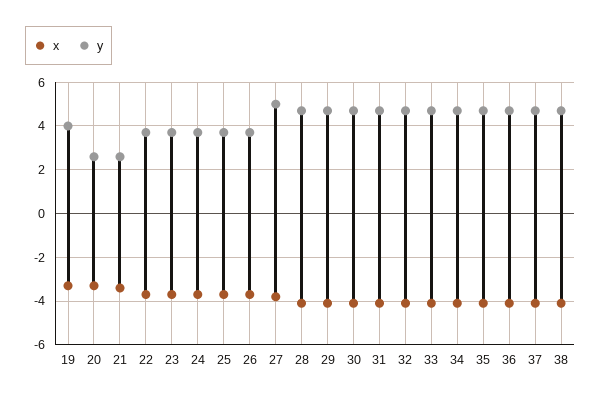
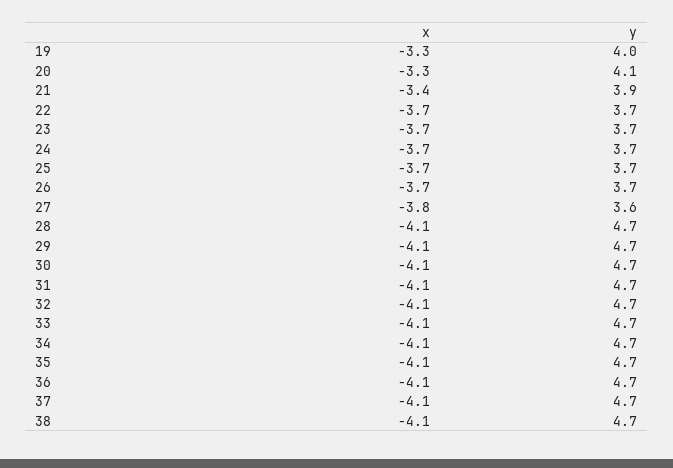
y, 20: 2.5 -> 4.1
y, 21: 2.5 -> 3.9
y, 27: 5 -> 3.6

